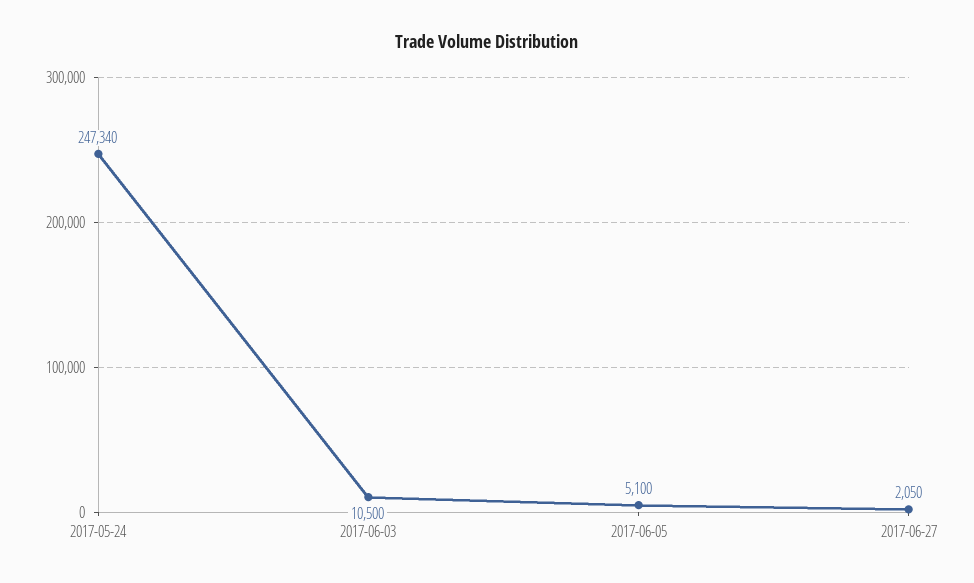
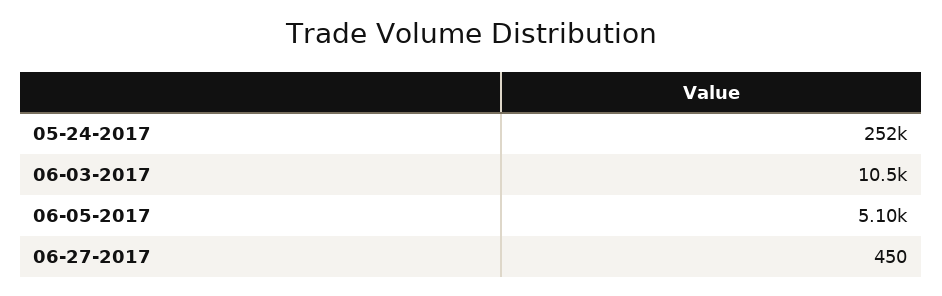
2017-05-24: 247340 -> 252000
2017-06-27: 2050 -> 450

